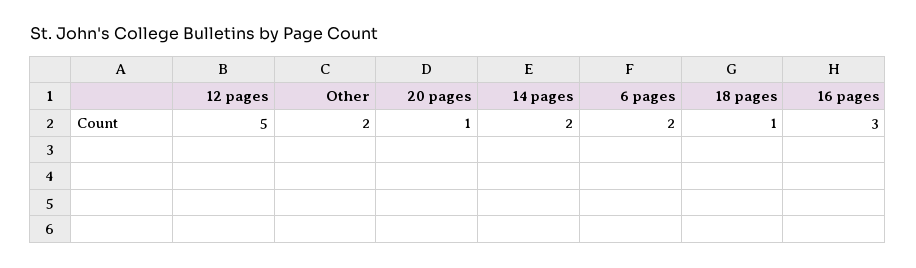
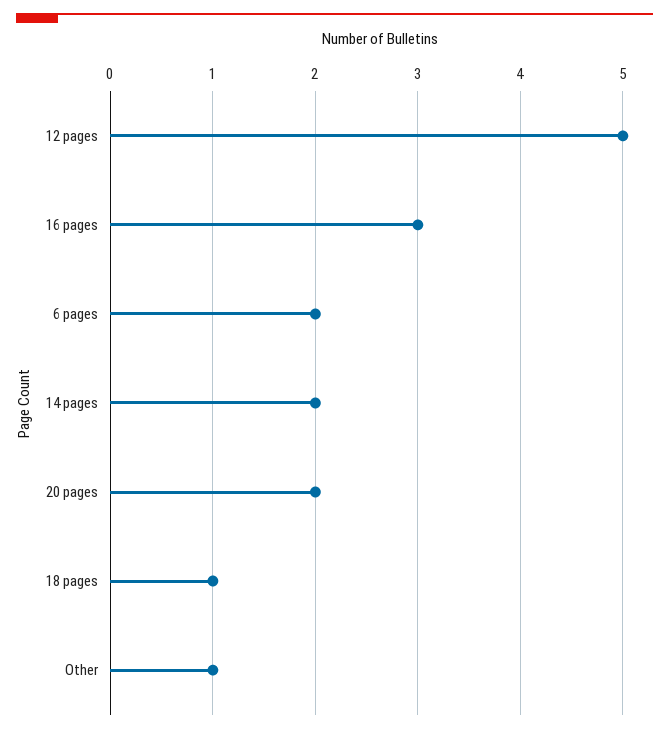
Other: 2 -> 1
20 pages: 1 -> 2

